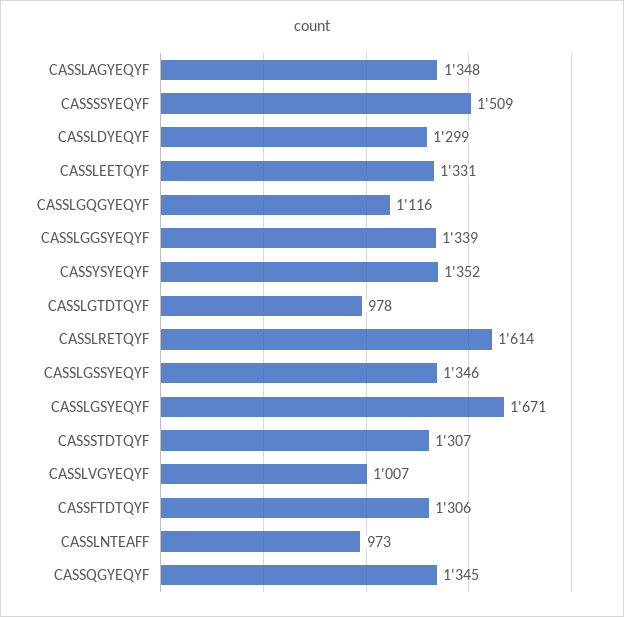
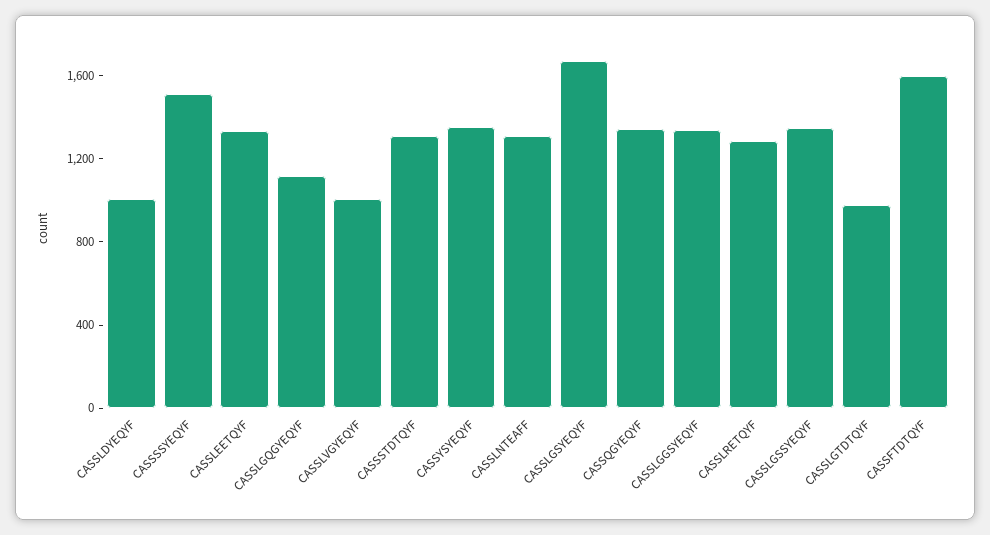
CASSLAGYEQYF: 1348 -> none
CASSLDYEQYF: 1299 -> 1000
CASSLRETQYF: 1614 -> 1300
CASSFTDTQYF: 1306 -> 1600
CASSLNTEAFF: 973 -> 1300

